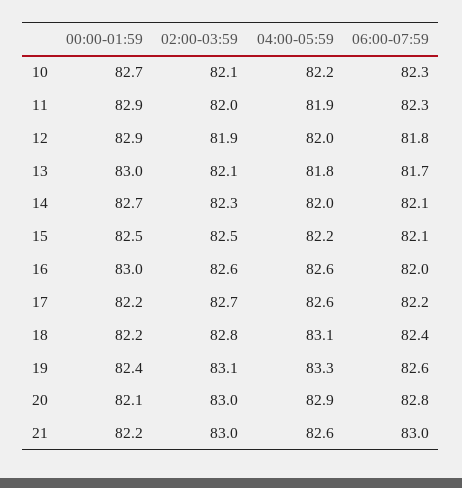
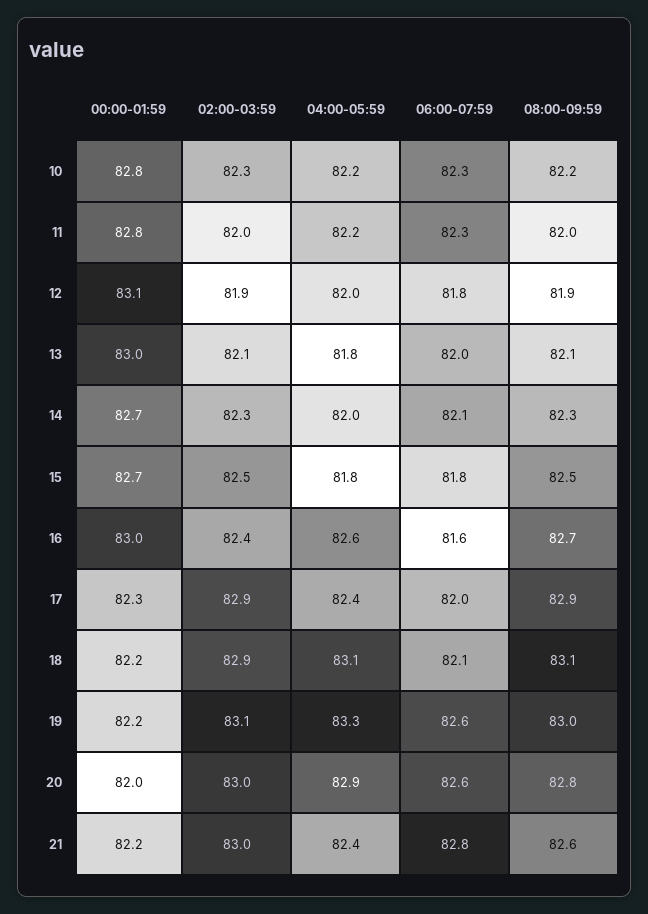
00:00-01:59, 10: 82.7 -> 82.8
02:00-03:59, 10: 82.1 -> 82.3
00:00-01:59, 11: 82.9 -> 82.8
04:00-05:59, 11: 81.9 -> 82.2
00:00-01:59, 12: 82.9 -> 83.1
06:00-07:59, 13: 81.7 -> 82
00:00-01:59, 15: 82.5 -> 82.7
04:00-05:59, 15: 82.2 -> 81.8
06:00-07:59, 15: 82.1 -> 81.8
02:00-03:59, 16: 82.6 -> 82.4
06:00-07:59, 16: 82 -> 81.6
00:00-01:59, 17: 82.2 -> 82.3
02:00-03:59, 17: 82.7 -> 82.9
04:00-05:59, 17: 82.6 -> 82.4
06:00-07:59, 17: 82.2 -> 82
02:00-03:59, 18: 82.8 -> 82.9
06:00-07:59, 18: 82.4 -> 82.1
00:00-01:59, 19: 82.4 -> 82.2
00:00-01:59, 20: 82.1 -> 82
06:00-07:59, 20: 82.8 -> 82.6
04:00-05:59, 21: 82.6 -> 82.4
06:00-07:59, 21: 83 -> 82.8
08:00-09:59, 10: none -> 82.2
08:00-09:59, 11: none -> 82
08:00-09:59, 12: none -> 81.9
08:00-09:59, 13: none -> 82.1
08:00-09:59, 14: none -> 82.3
08:00-09:59, 15: none -> 82.5
08:00-09:59, 16: none -> 82.7
08:00-09:59, 17: none -> 82.9
08:00-09:59, 18: none -> 83.1
08:00-09:59, 19: none -> 83
08:00-09:59, 20: none -> 82.8
08:00-09:59, 21: none -> 82.6

